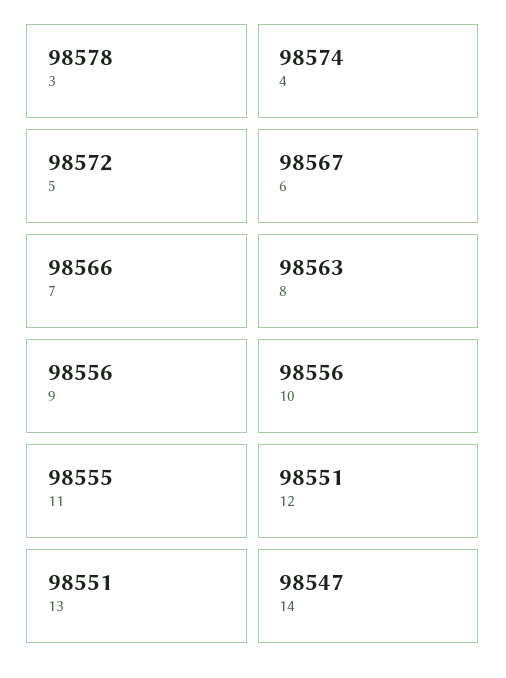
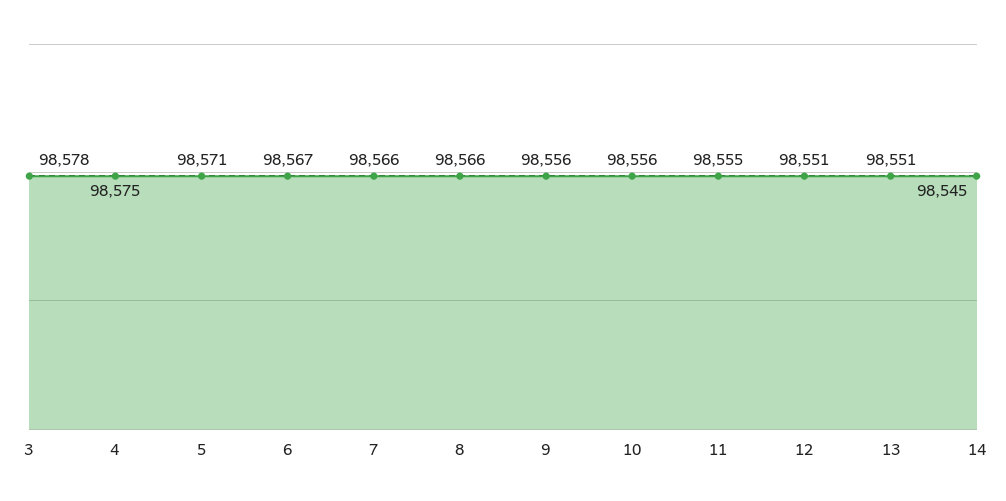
4: 98574 -> 98575
5: 98572 -> 98571
8: 98563 -> 98566
14: 98547 -> 98545

